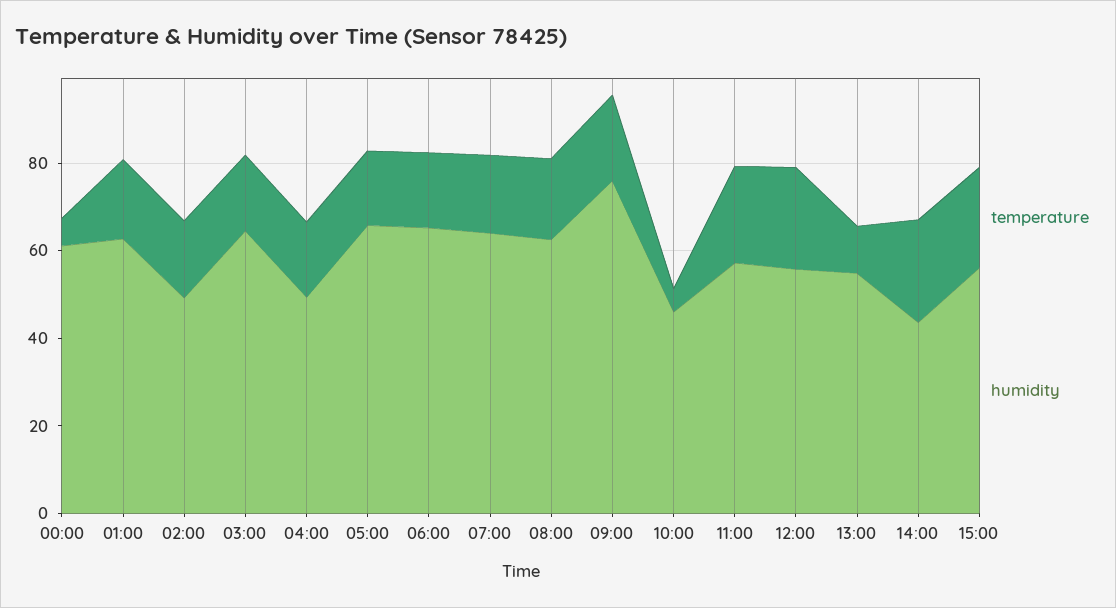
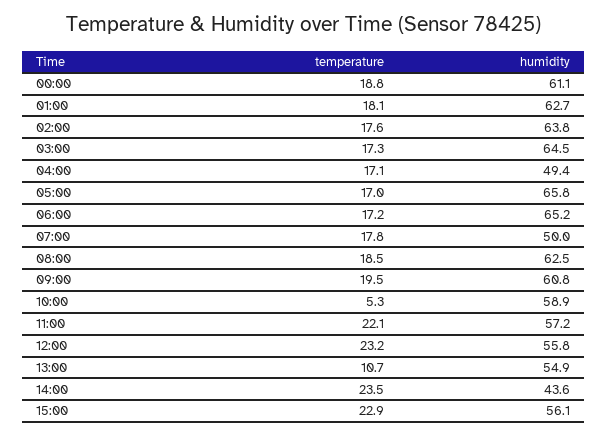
temperature, 00:00: 5 -> 18.8
humidity, 02:00: 50 -> 63.8
humidity, 07:00: 65 -> 50
humidity, 09:00: 75 -> 60.8
humidity, 10:00: 45 -> 58.9

